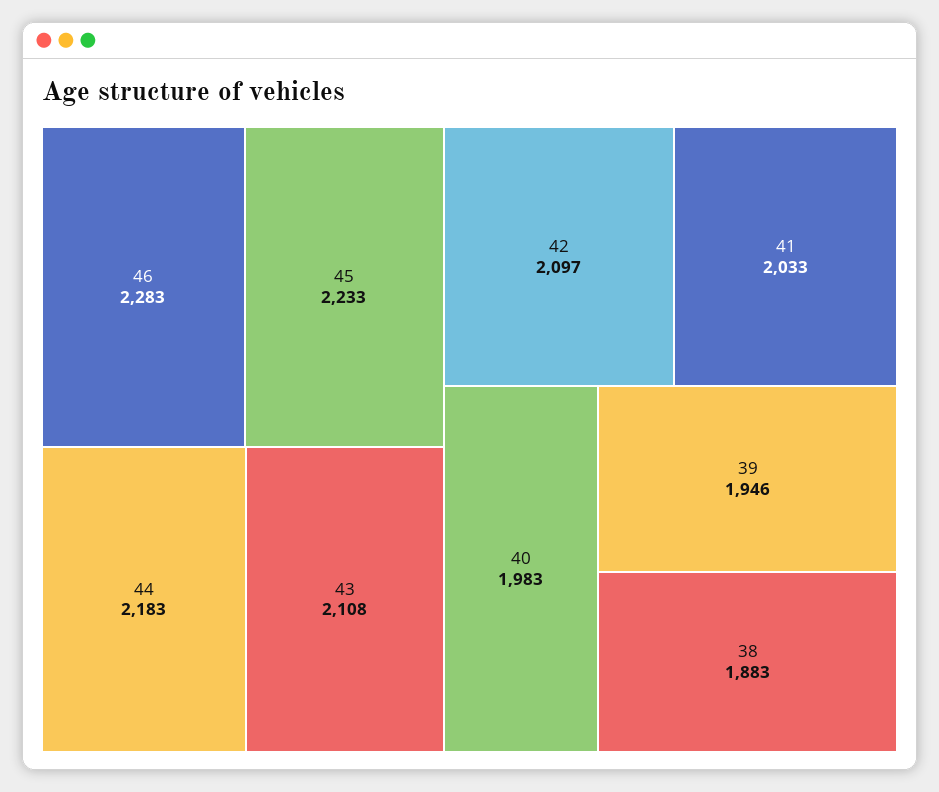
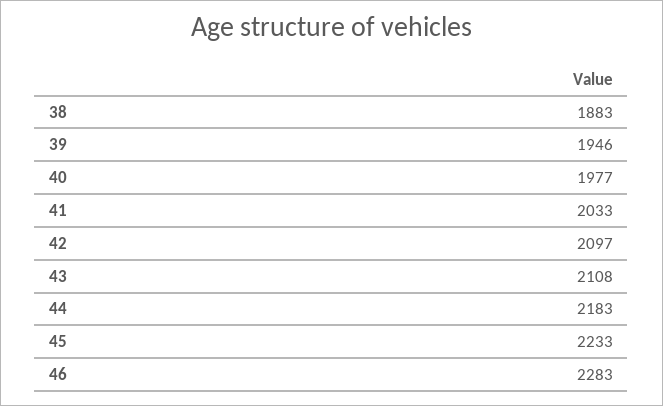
40: 1983 -> 1977

